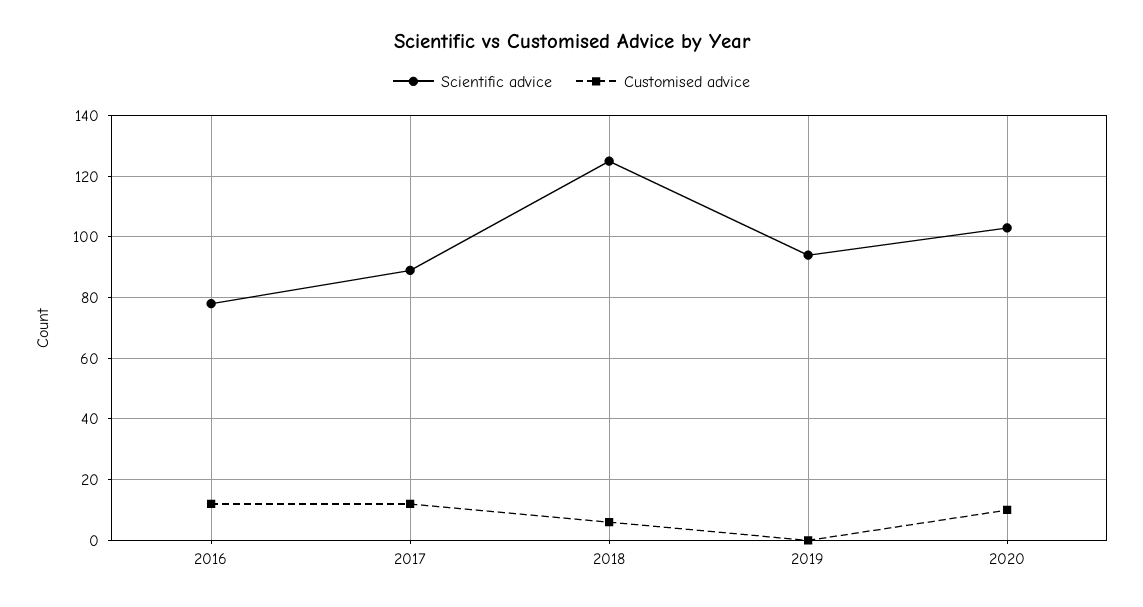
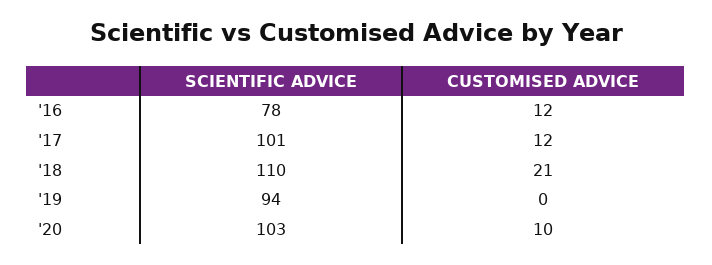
Scientific advice, 2017: 90 -> 101
Scientific advice, 2018: 125 -> 110
Customised advice, 2018: 5 -> 21

